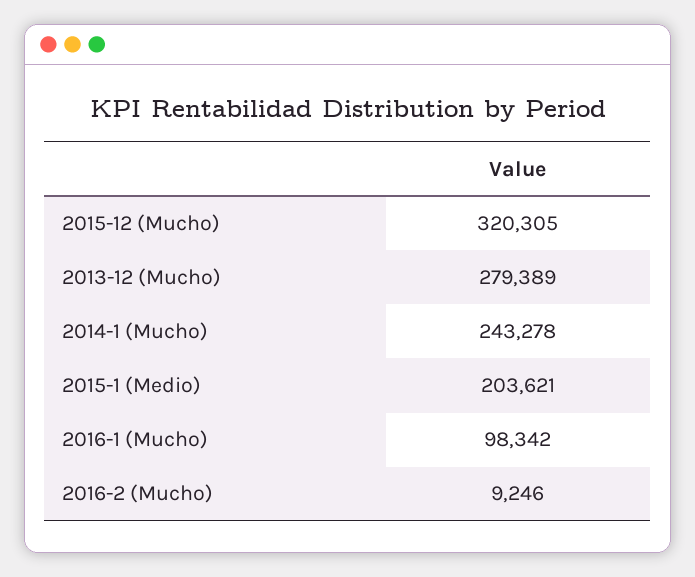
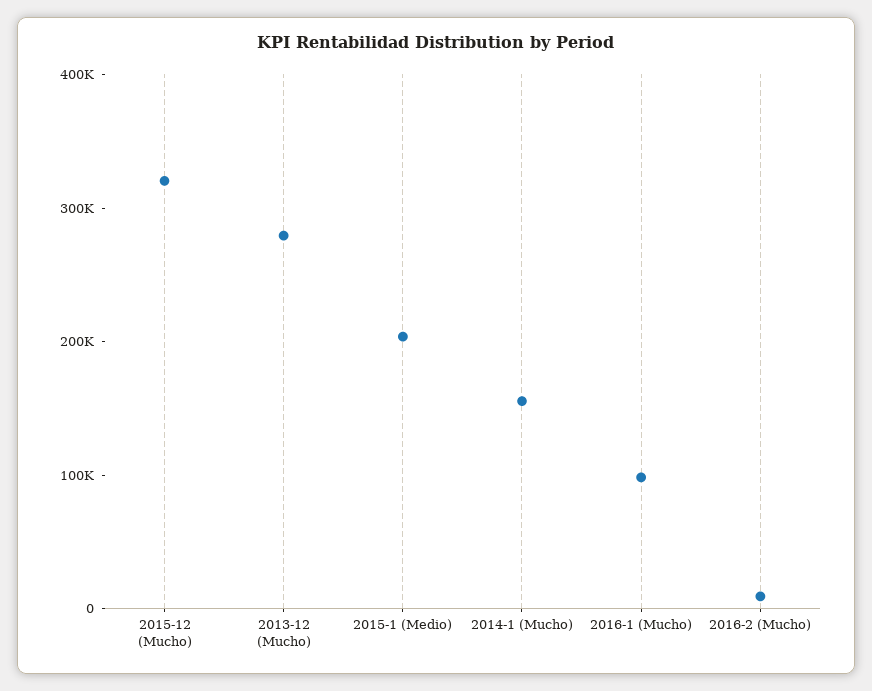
2014-1 (Mucho): 243278 -> 160000

